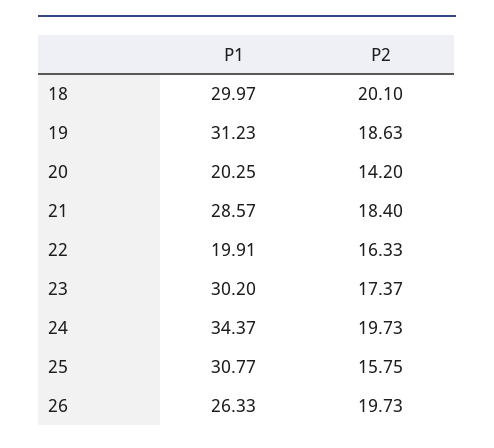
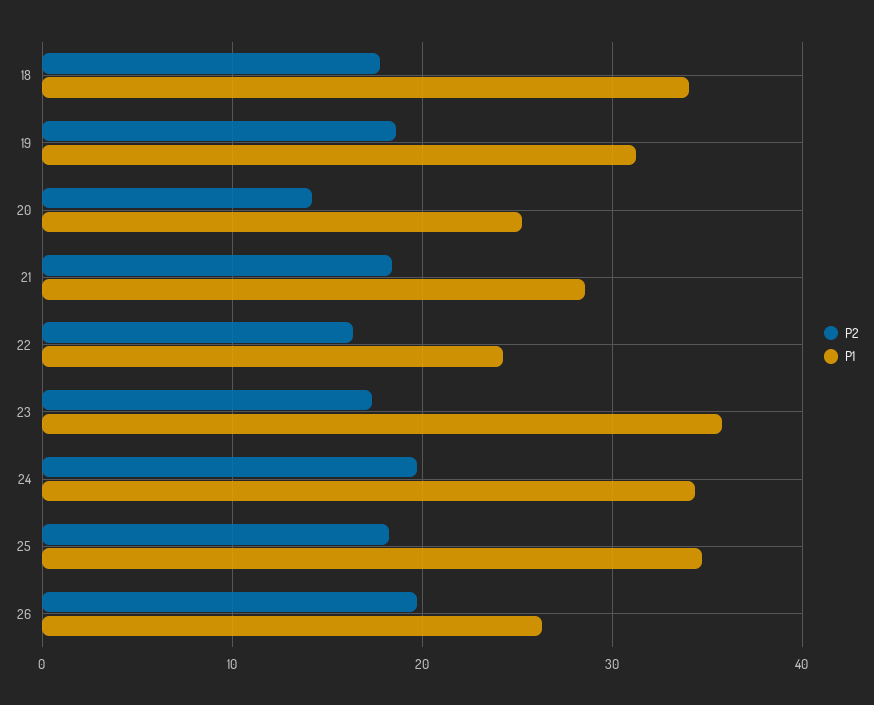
P1, 18: 29.97 -> 34
P2, 18: 20.1 -> 18
P1, 20: 20.25 -> 25
P1, 22: 19.91 -> 24
P1, 23: 30.2 -> 36
P1, 25: 30.77 -> 35
P2, 25: 15.75 -> 18

